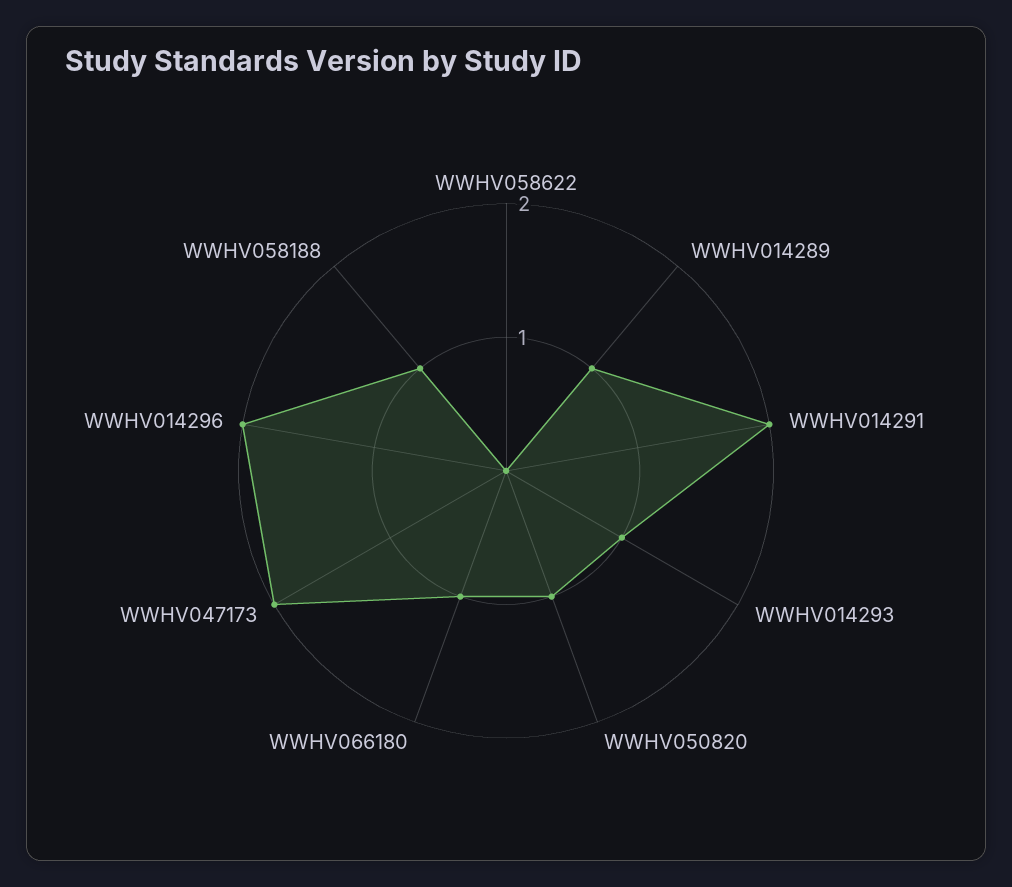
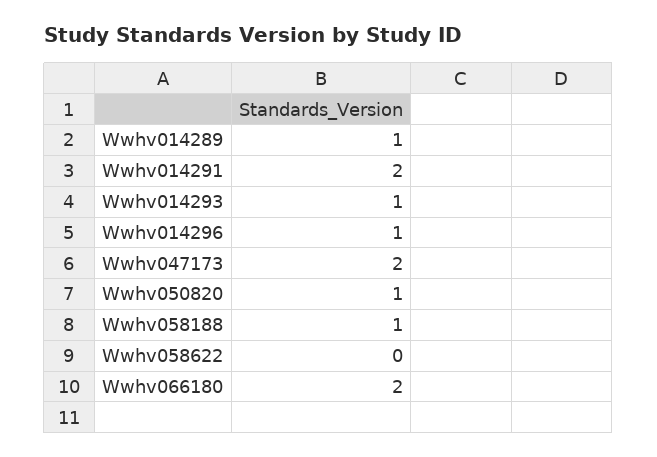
WWHV066180: 1 -> 2
WWHV014296: 2 -> 1

